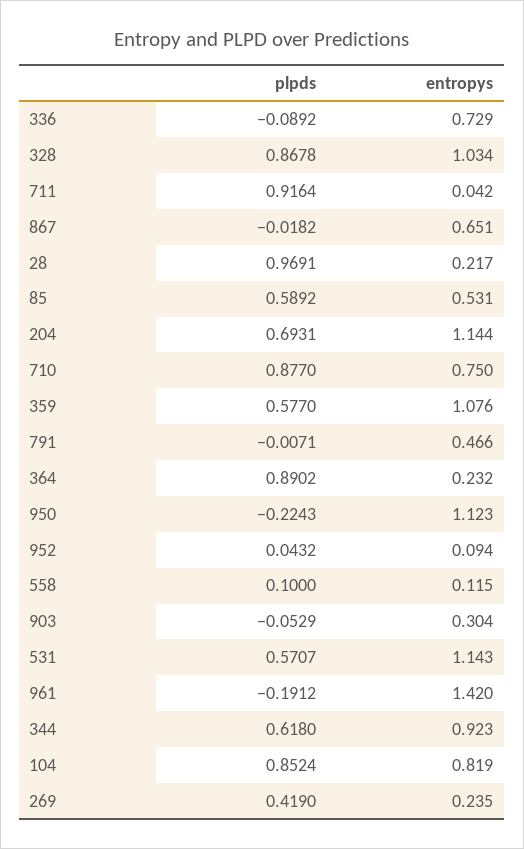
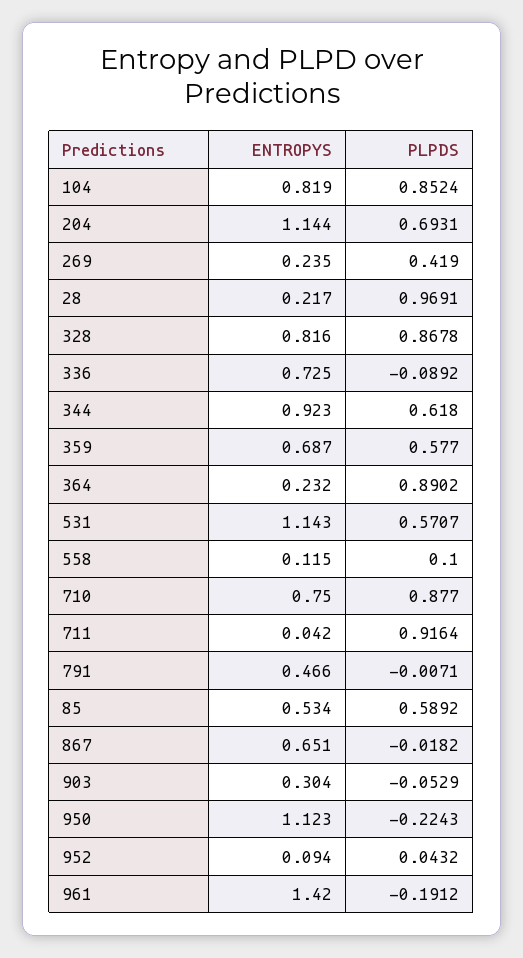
entropys, 336: 0.729 -> 0.725
entropys, 328: 1.034 -> 0.816
entropys, 85: 0.531 -> 0.534
entropys, 359: 1.076 -> 0.687

